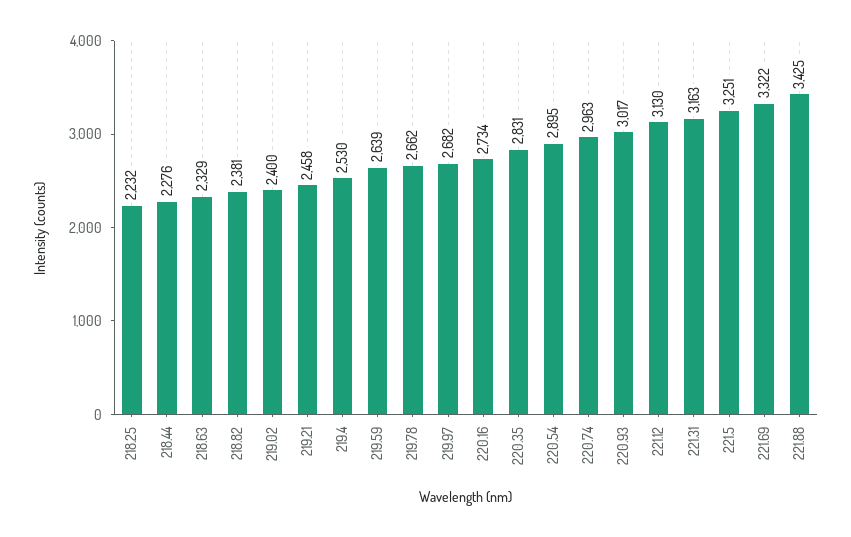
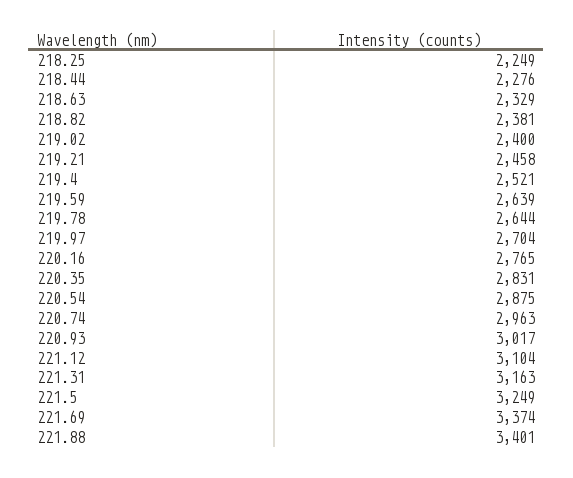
218.25: 2232 -> 2249
219.4: 2530 -> 2521
219.78: 2662 -> 2644
219.97: 2682 -> 2704
220.16: 2734 -> 2765
220.54: 2895 -> 2875
221.12: 3130 -> 3104
221.5: 3251 -> 3249
221.69: 3322 -> 3374
221.88: 3425 -> 3401

